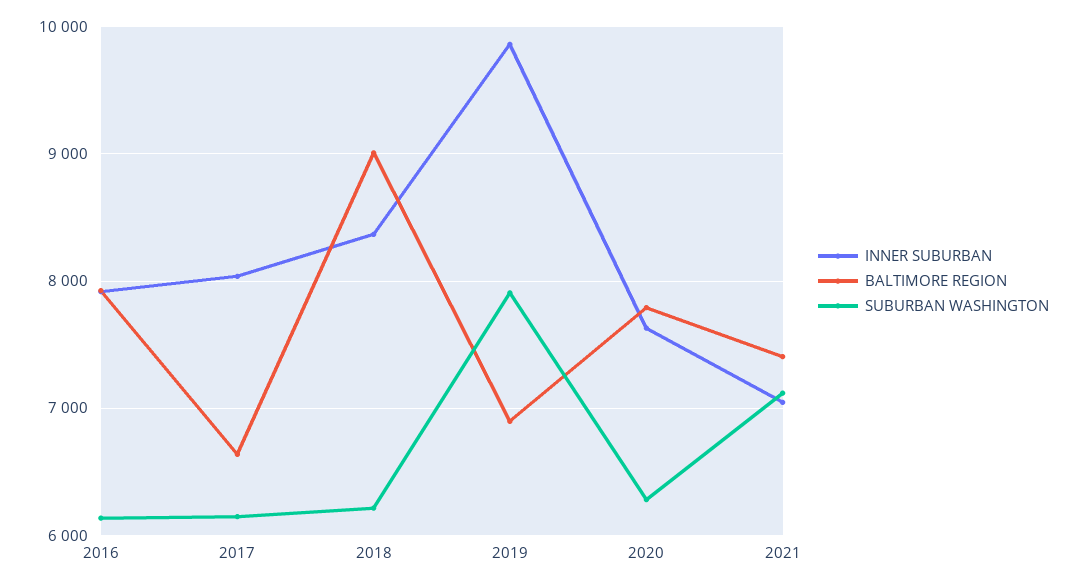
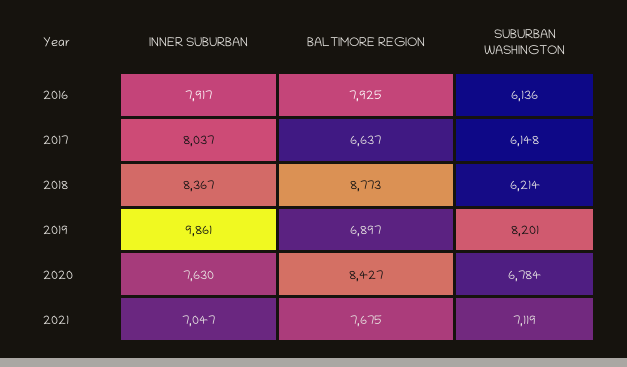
BALTIMORE REGION, 2018: 9000 -> 8773
SUBURBAN WASHINGTON, 2019: 7900 -> 8201
BALTIMORE REGION, 2020: 7800 -> 8427
SUBURBAN WASHINGTON, 2020: 6300 -> 6784
BALTIMORE REGION, 2021: 7400 -> 7675

